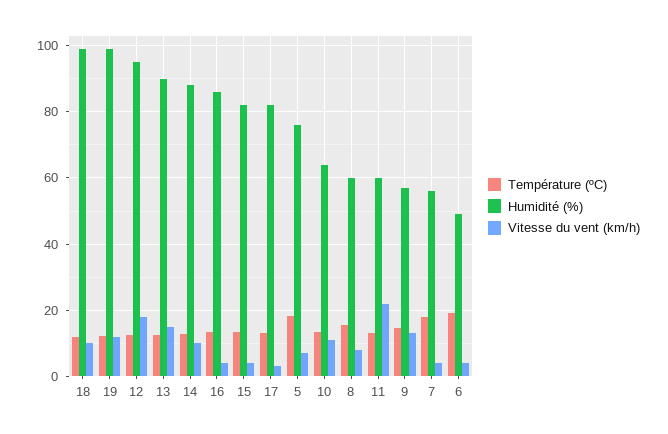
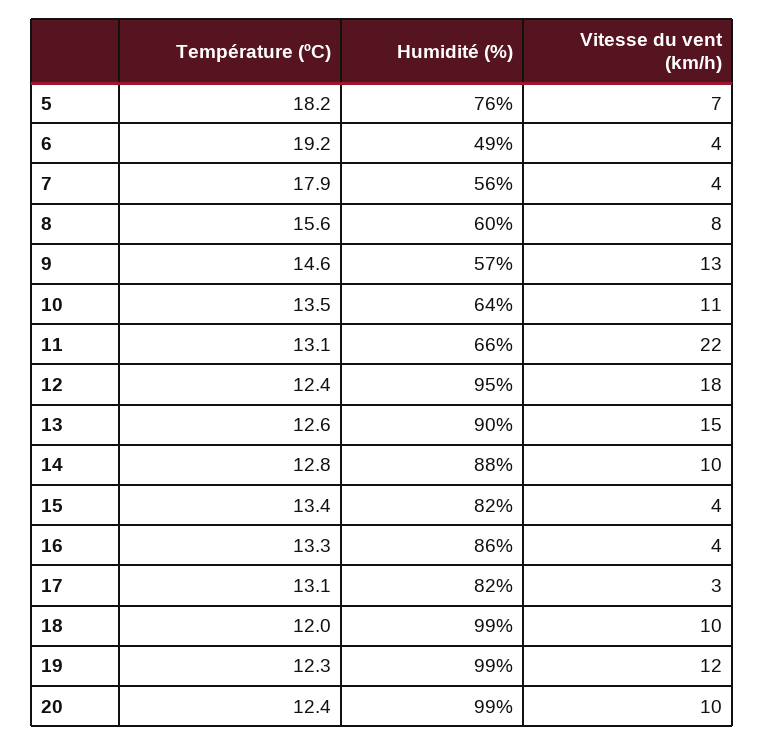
Humidité (%), 11: 60 -> 66
Température (ºC), 20: none -> 12.4
Humidité (%), 20: none -> 99
Vitesse du vent (km/h), 20: none -> 10

